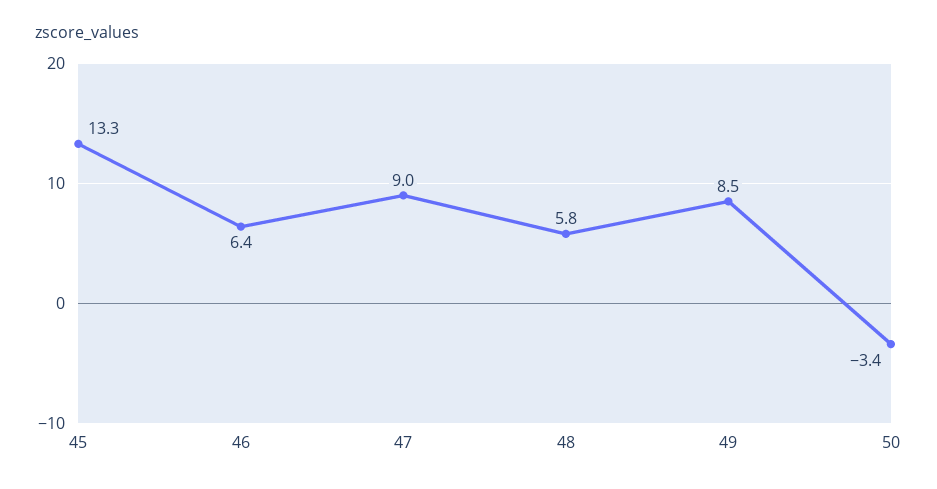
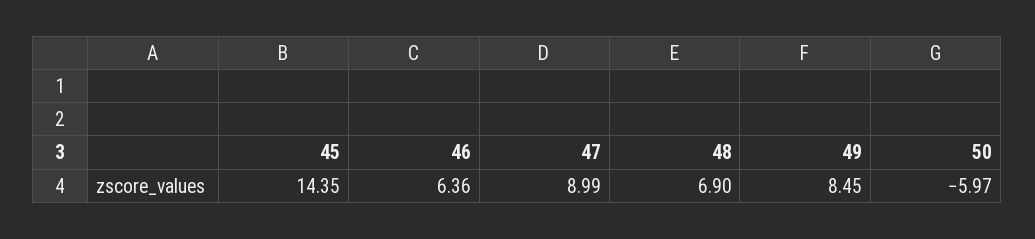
45: 13.3 -> 14.35
48: 5.8 -> 6.9
50: -3.4 -> -5.97

